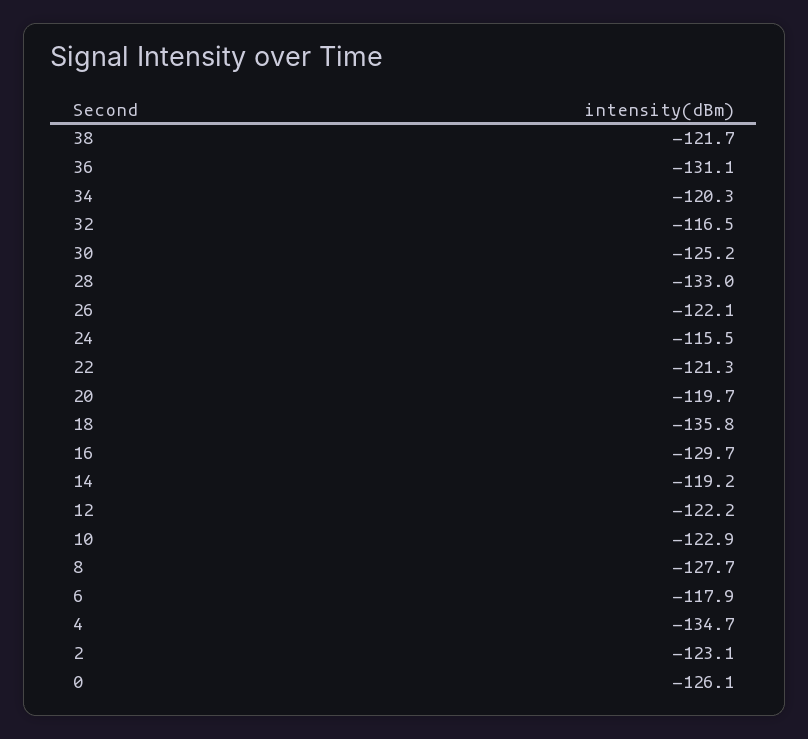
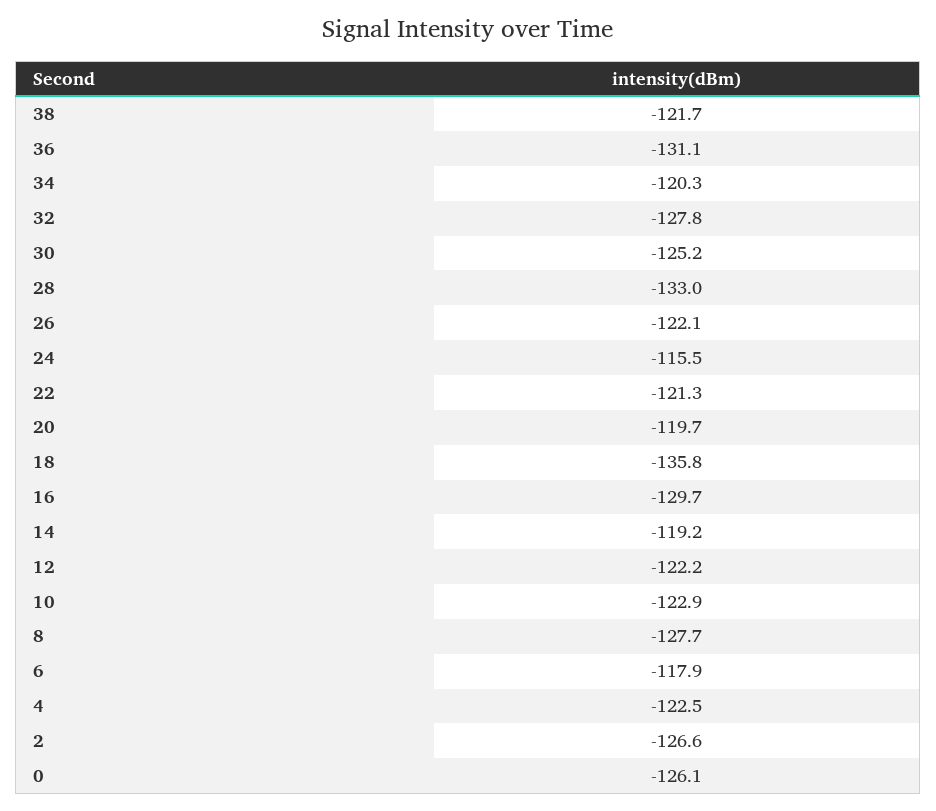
32: -116.5 -> -127.8
4: -134.7 -> -122.5
2: -123.1 -> -126.6

